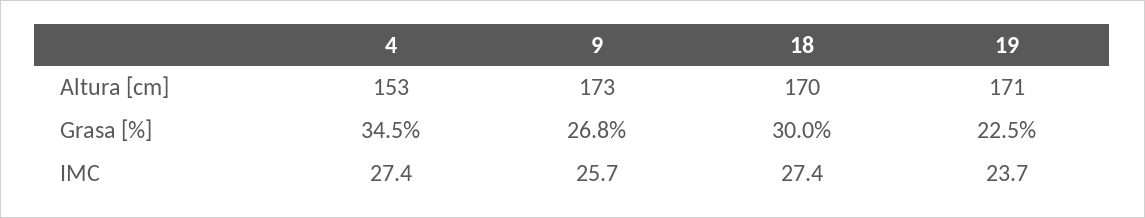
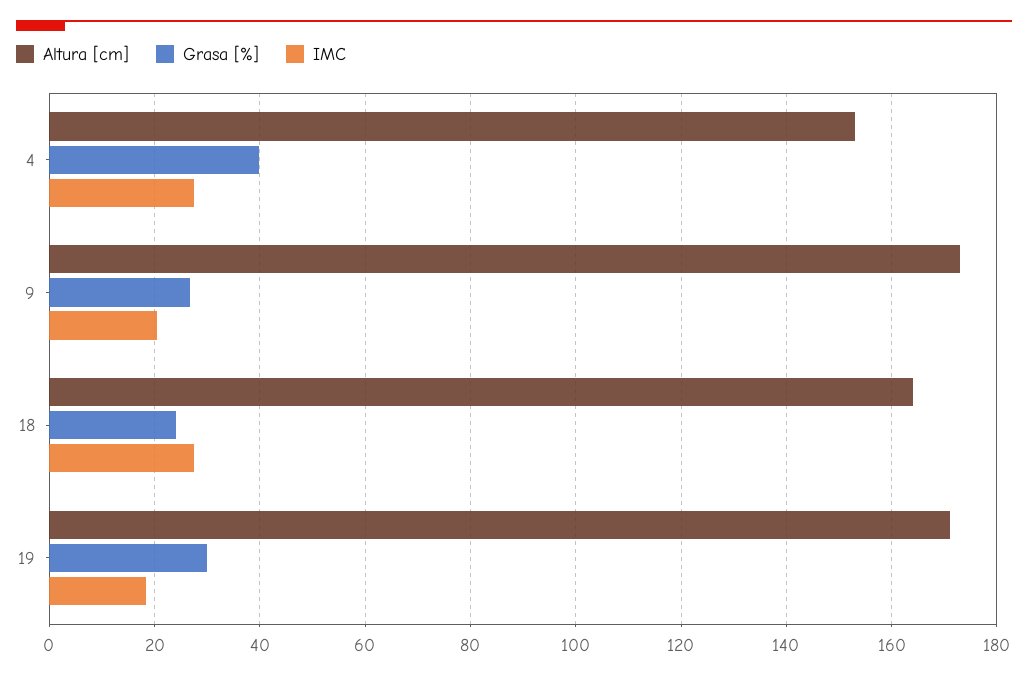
Altura [cm], 18: 170 -> 164
Grasa [%], 4: 34.5 -> 40
Grasa [%], 18: 30 -> 24
Grasa [%], 19: 22.5 -> 30
IMC, 9: 25.7 -> 20
IMC, 19: 23.7 -> 18

